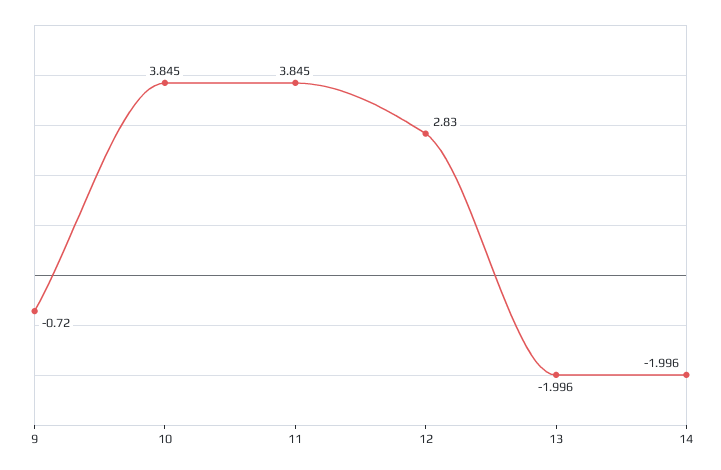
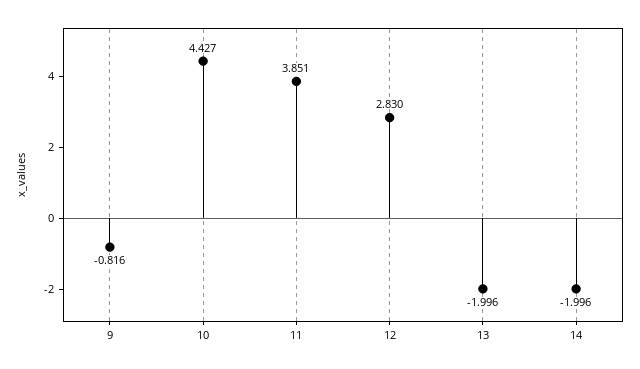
9: -0.72 -> -0.816
10: 3.845 -> 4.427
11: 3.845 -> 3.851

